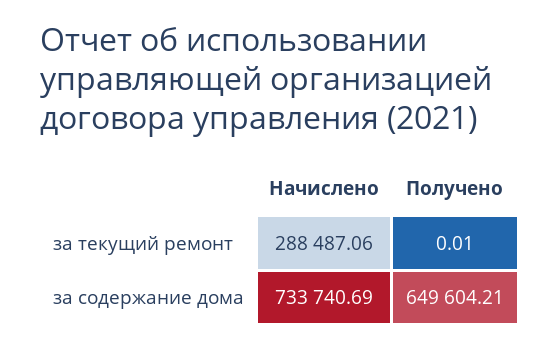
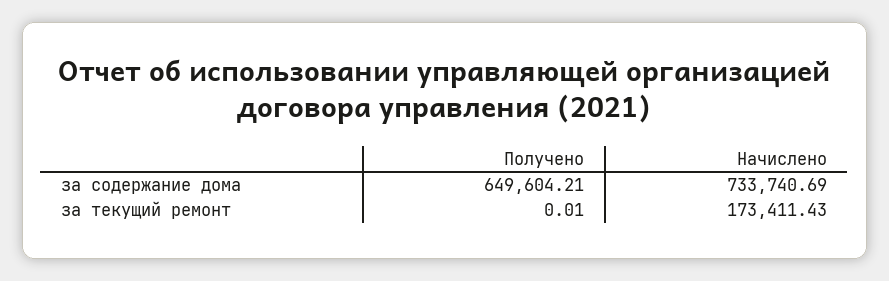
Начислено, за текущий ремонт: 288487.06 -> 173411.43

